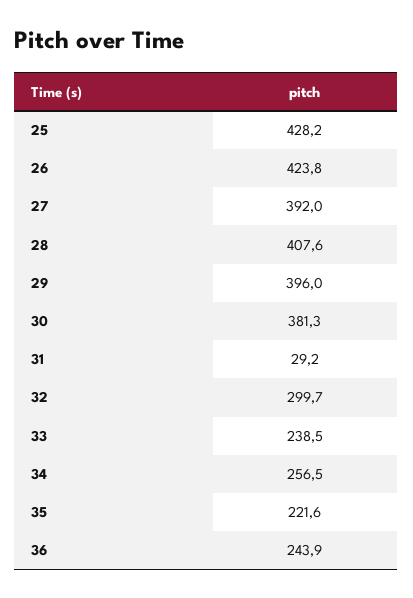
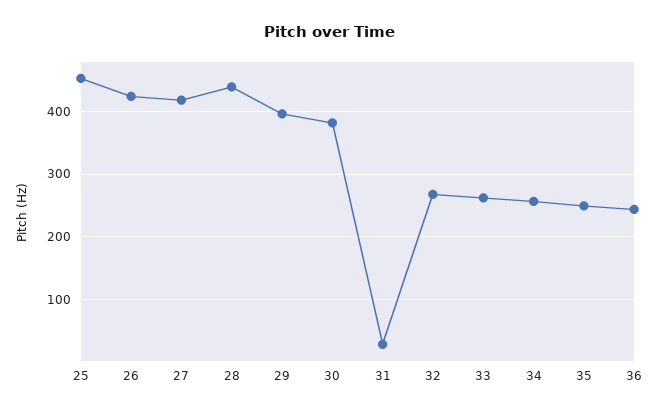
25: 428.2 -> 450
27: 392 -> 420
28: 407.6 -> 440
32: 299.7 -> 270
33: 238.5 -> 260
35: 221.6 -> 250

